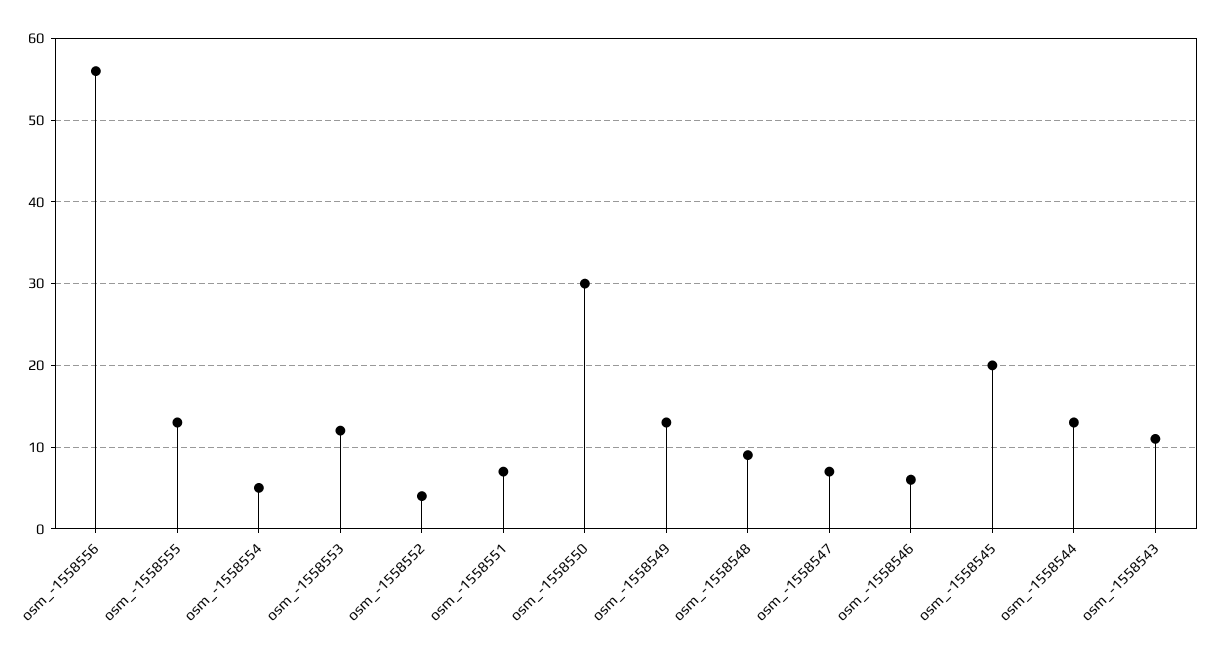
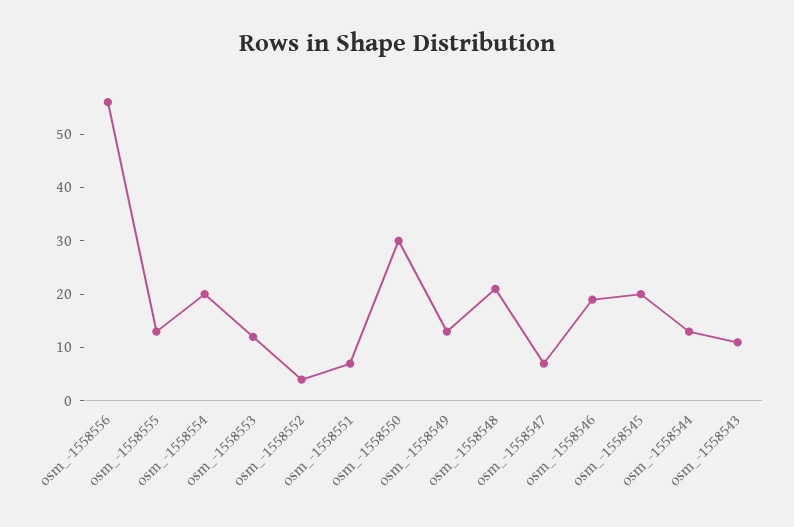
osm_-1558554: 5 -> 20
osm_-1558548: 9 -> 20
osm_-1558546: 6 -> 20

